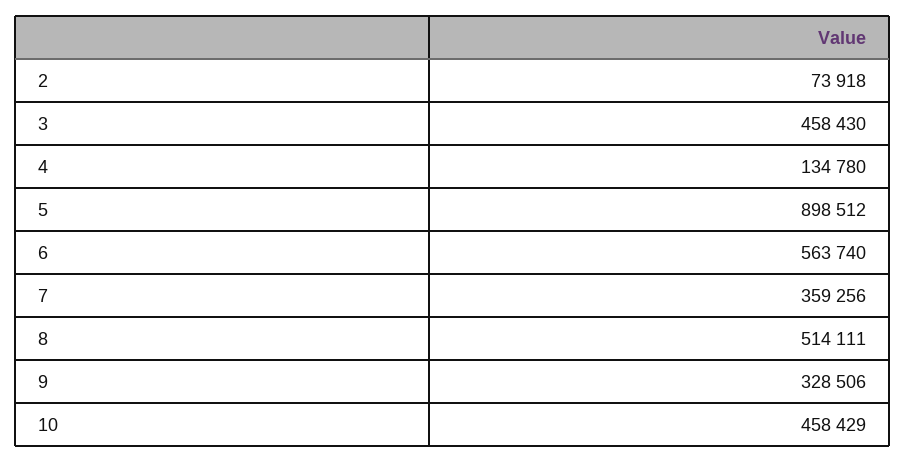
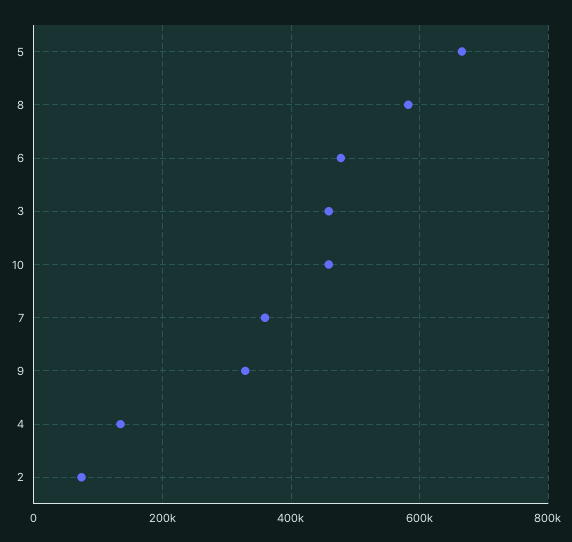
5: 898512 -> 660000
6: 563740 -> 480000
8: 514111 -> 580000

